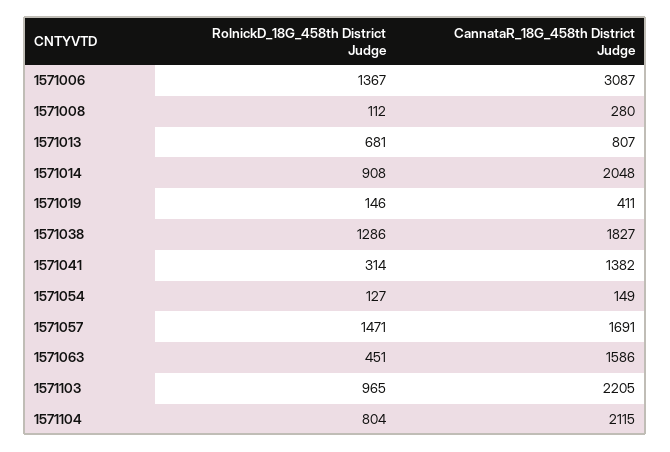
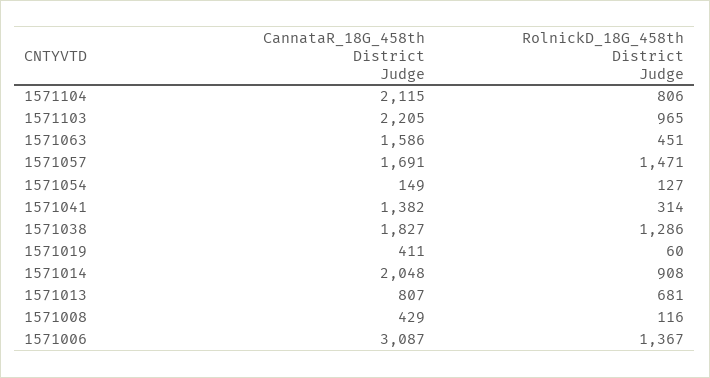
RolnickD_18G_458th District Judge, 1571008: 112 -> 116
CannataR_18G_458th District Judge, 1571008: 280 -> 429
RolnickD_18G_458th District Judge, 1571019: 146 -> 60
RolnickD_18G_458th District Judge, 1571104: 804 -> 806

